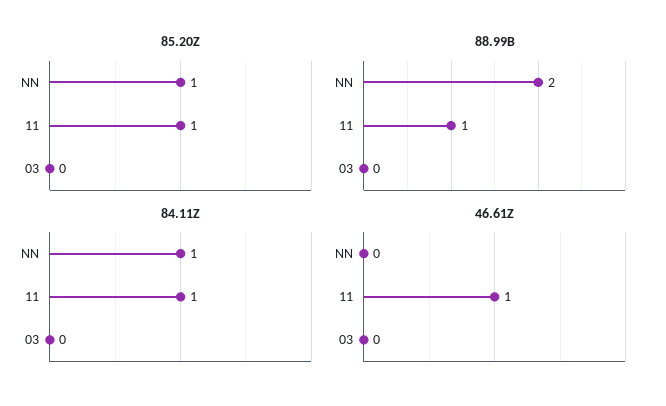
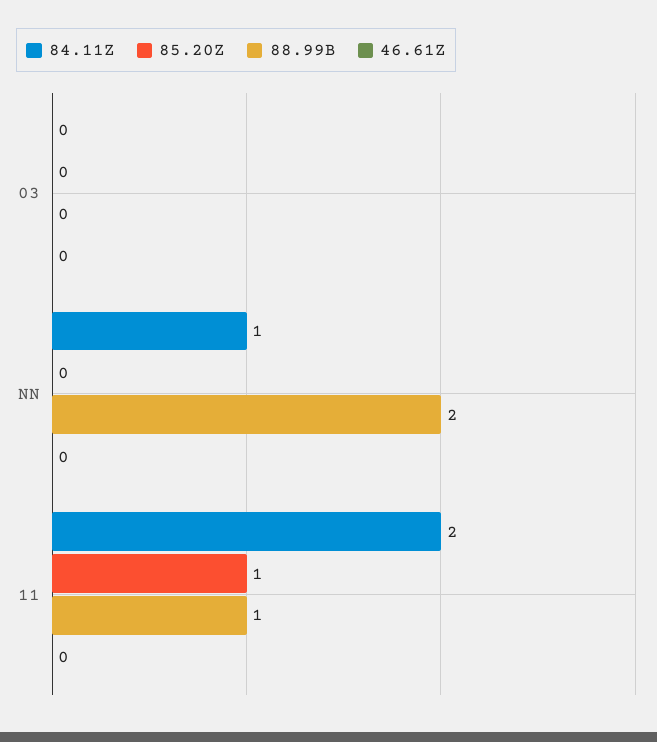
85.20Z, NN: 1 -> 0
84.11Z, 11: 1 -> 2
46.61Z, 11: 1 -> 0

